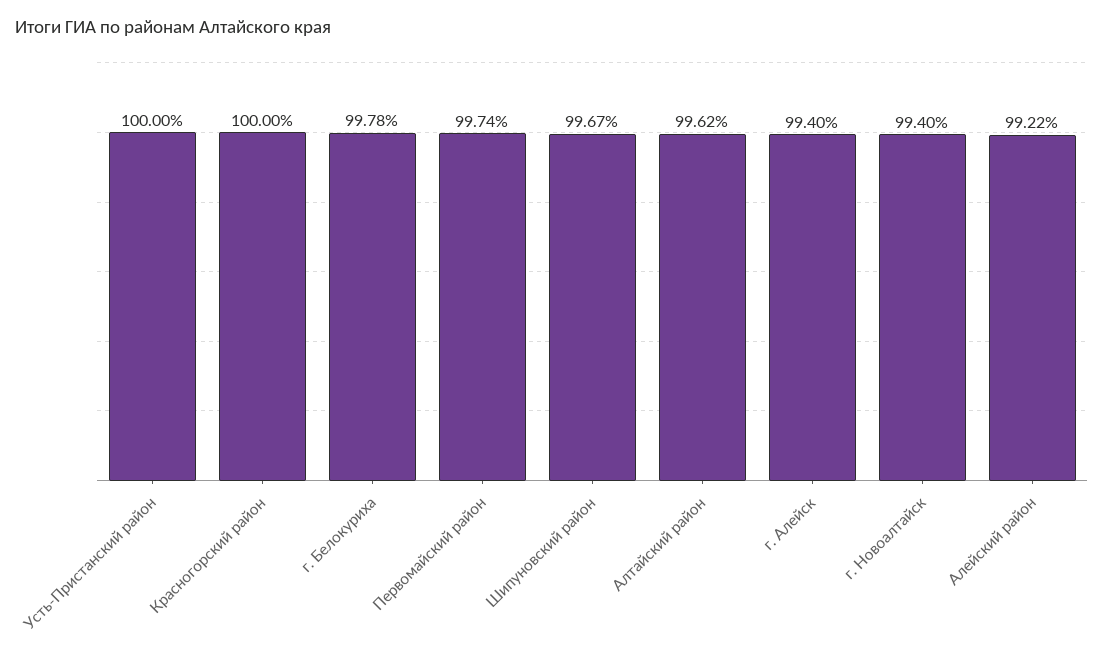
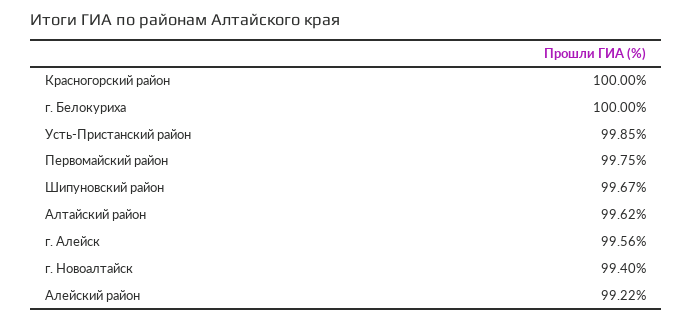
Усть-Пристанский район: 100 -> 99.85
г. Белокуриха: 99.78 -> 100
Первомайский район: 99.74 -> 99.75
г. Алейск: 99.4 -> 99.56

